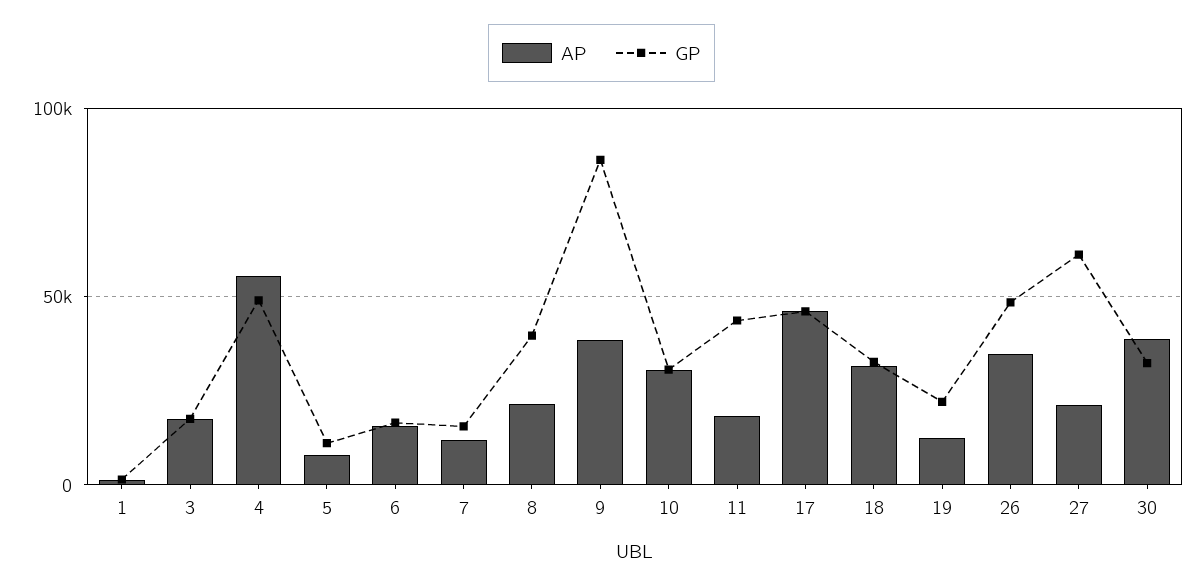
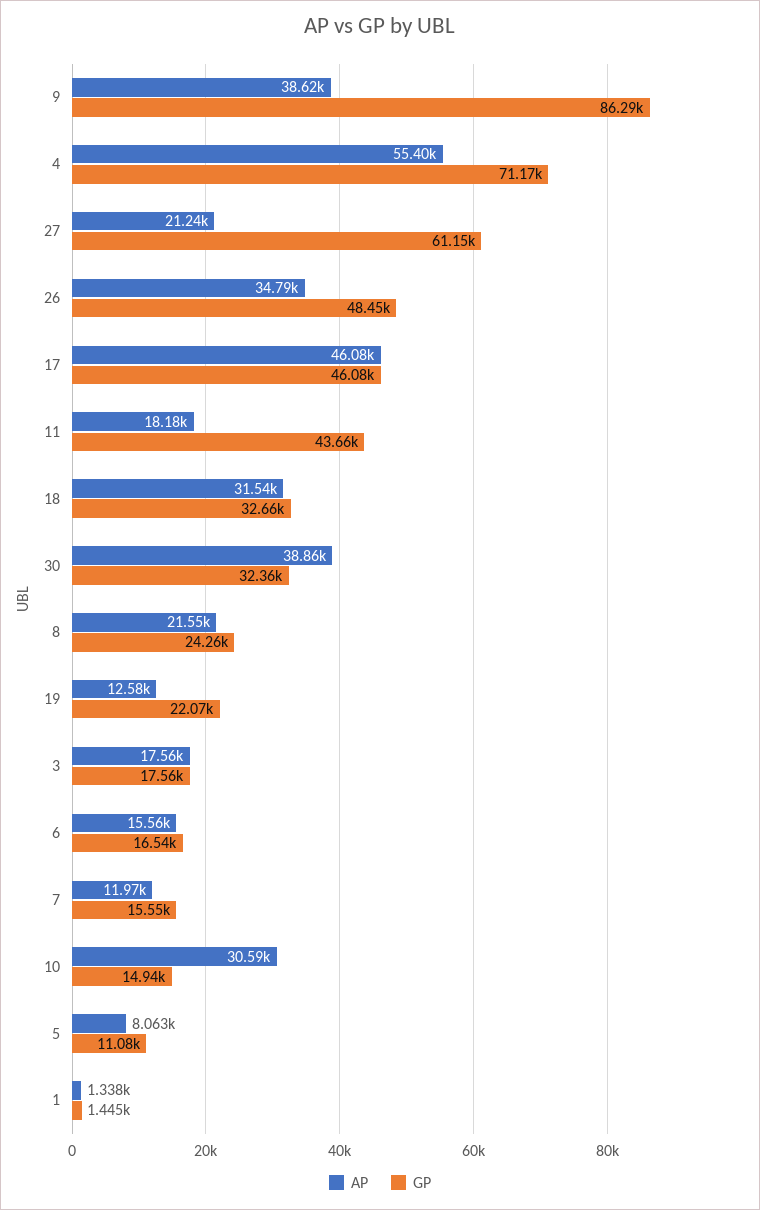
GP, 4: 50000 -> 71170
GP, 8: 40000 -> 24260
GP, 10: 30000 -> 14940

